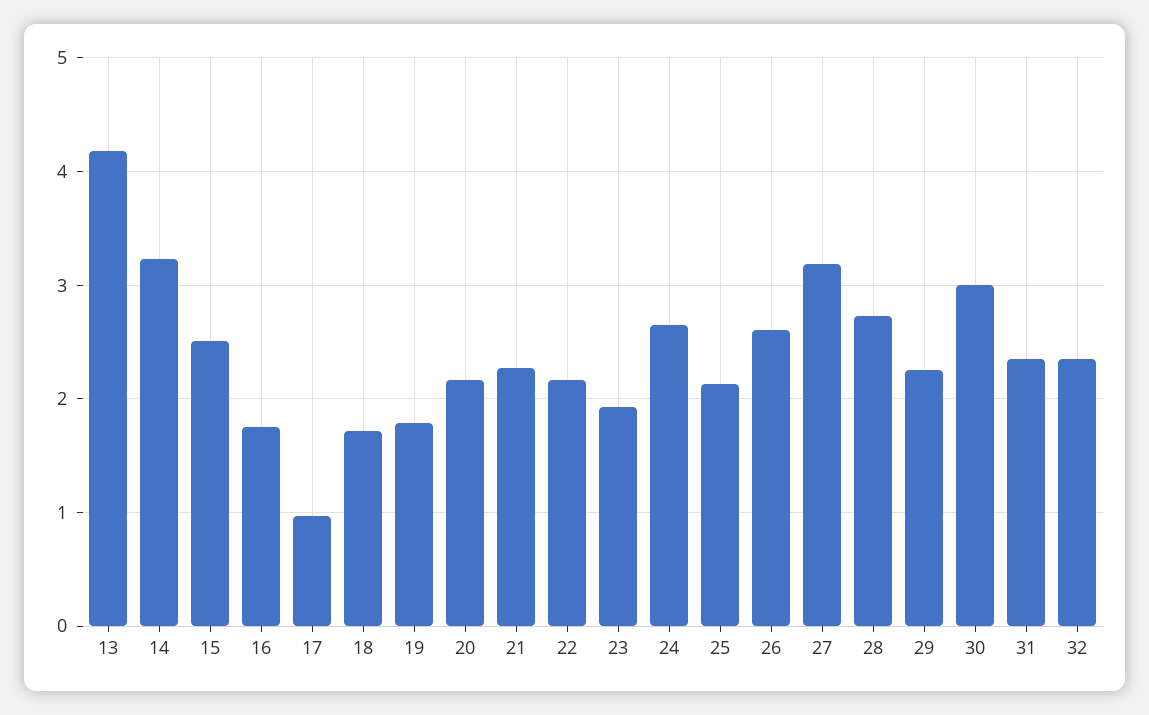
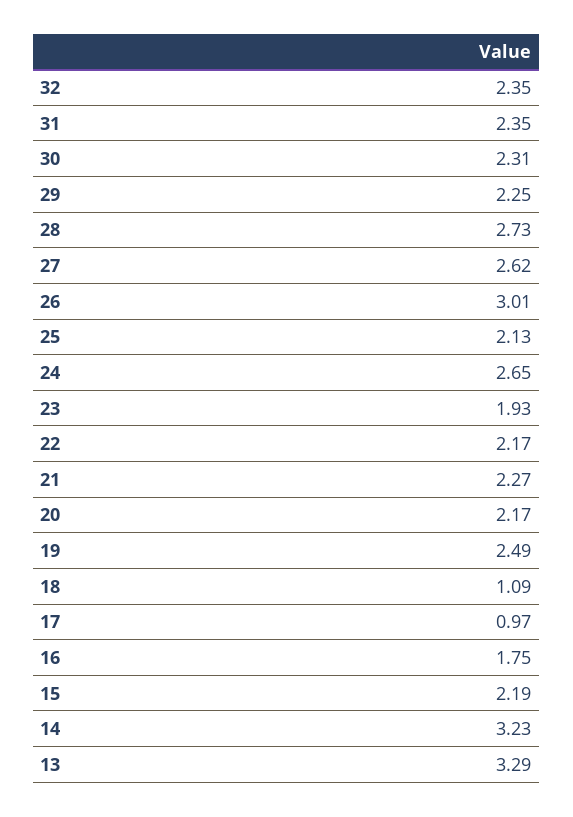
13: 4.2 -> 3.29
15: 2.5 -> 2.19
18: 1.7 -> 1.09
19: 1.8 -> 2.49
26: 2.6 -> 3.01
27: 3.2 -> 2.62
30: 3 -> 2.31

